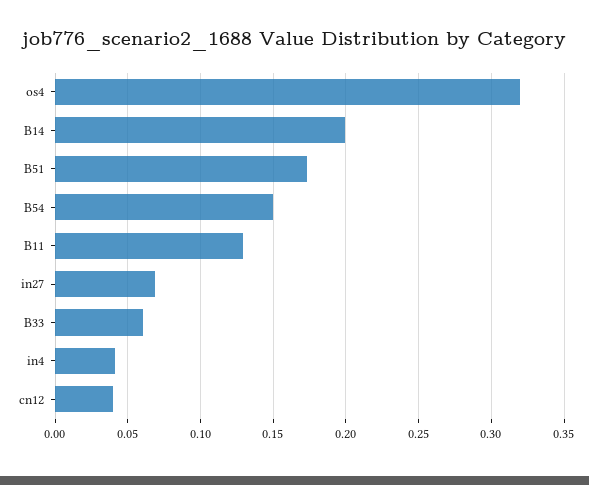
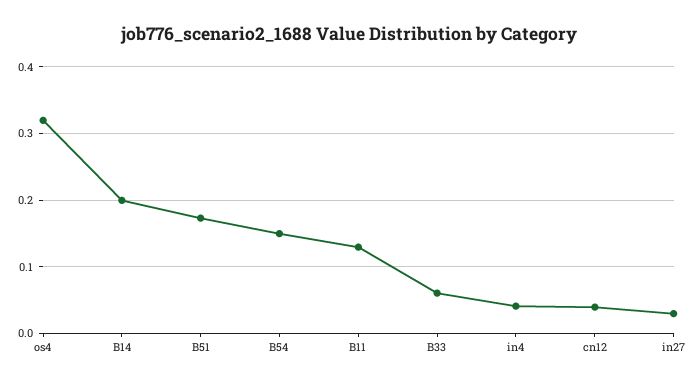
in27: 0.07 -> 0.03

